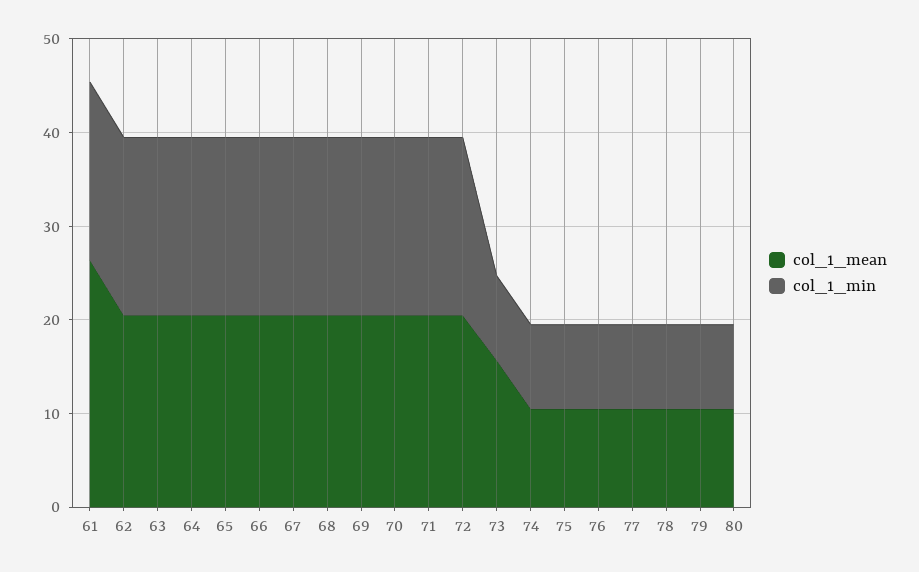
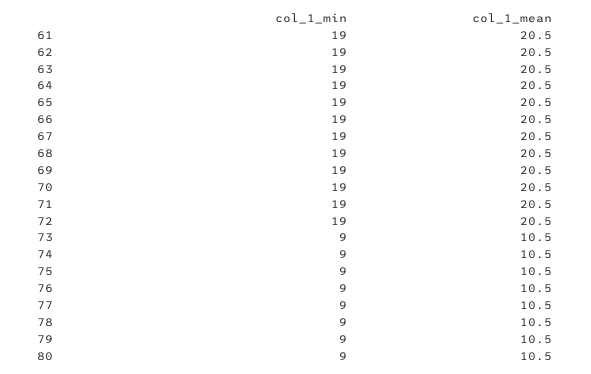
col_1_mean, 61: 26 -> 20.5
col_1_mean, 73: 16 -> 10.5

